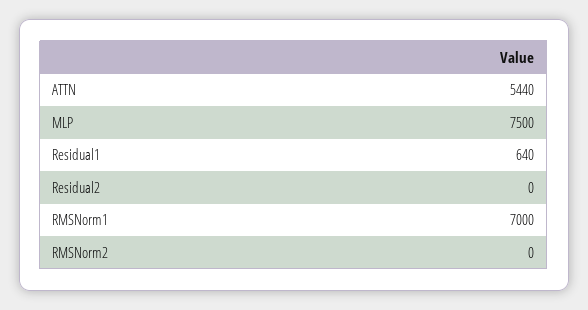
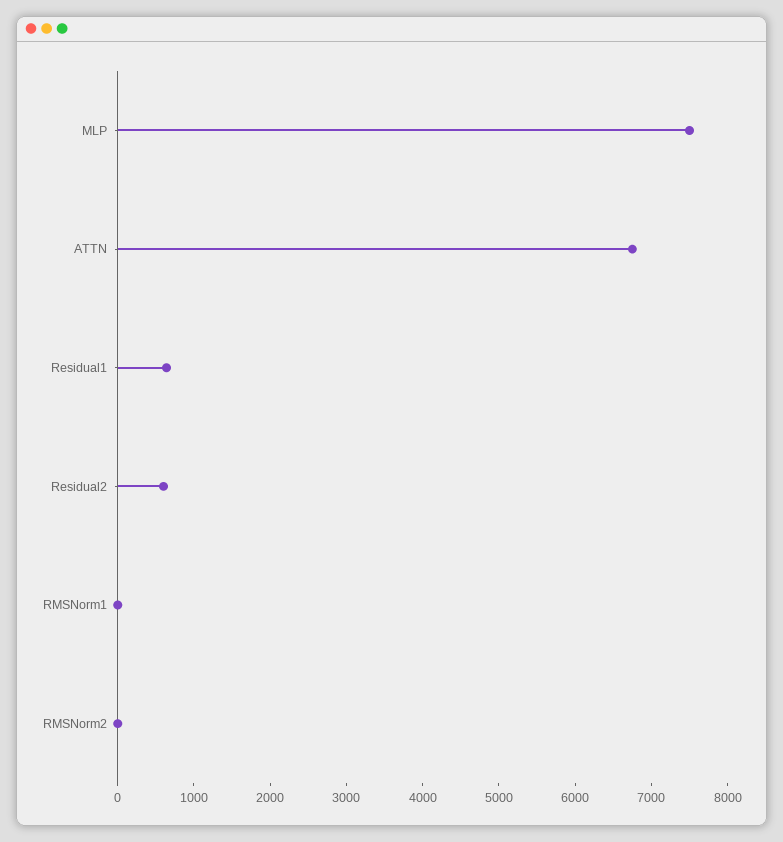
ATTN: 5440 -> 6800
Residual2: 0 -> 600
RMSNorm1: 7000 -> 0

